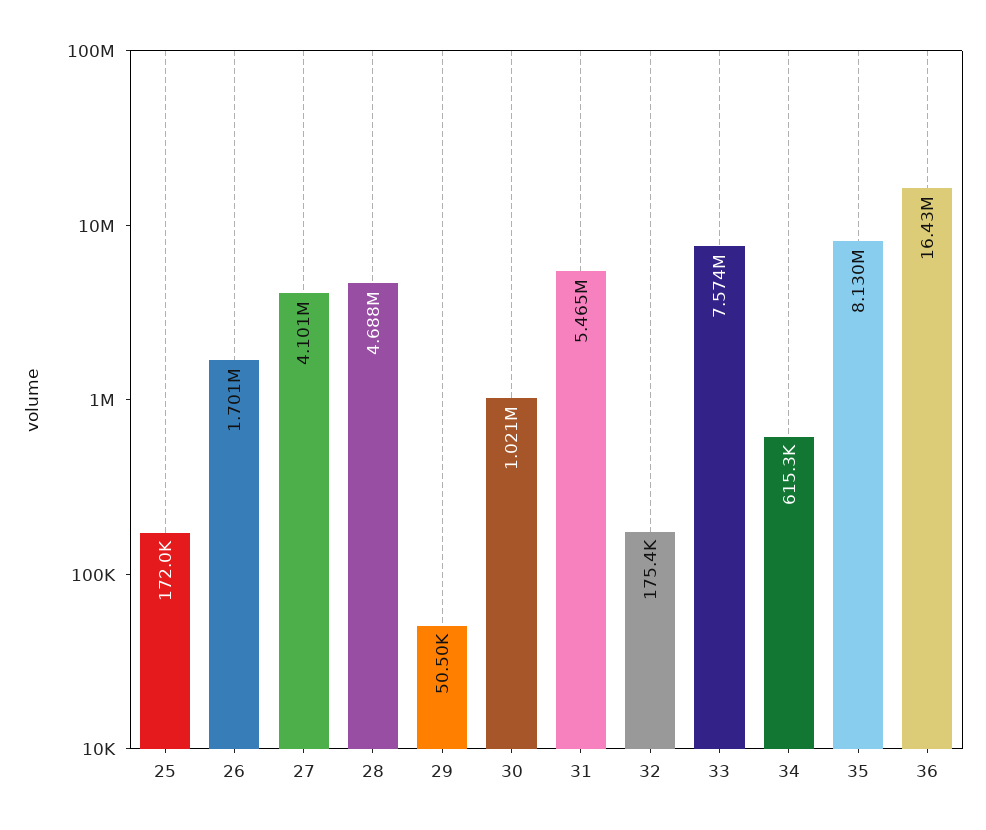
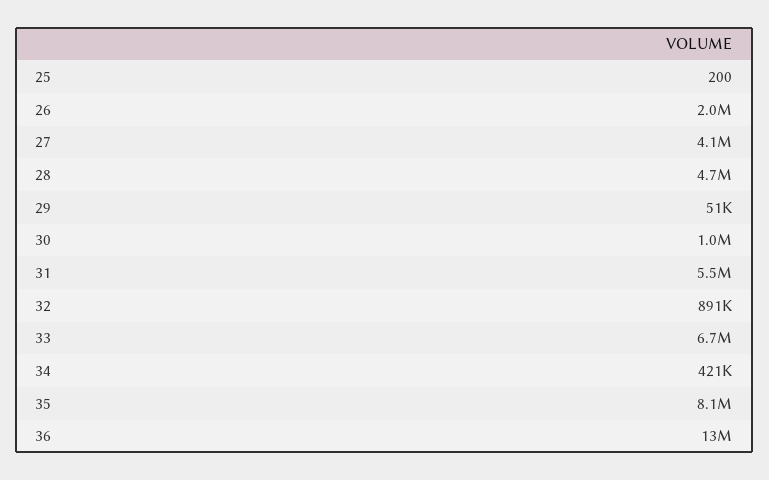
25: 172000 -> 200
26: 1701000 -> 2000000
32: 175400 -> 891000
33: 7574000 -> 6700000
34: 615300 -> 421000
36: 16430000 -> 13000000

